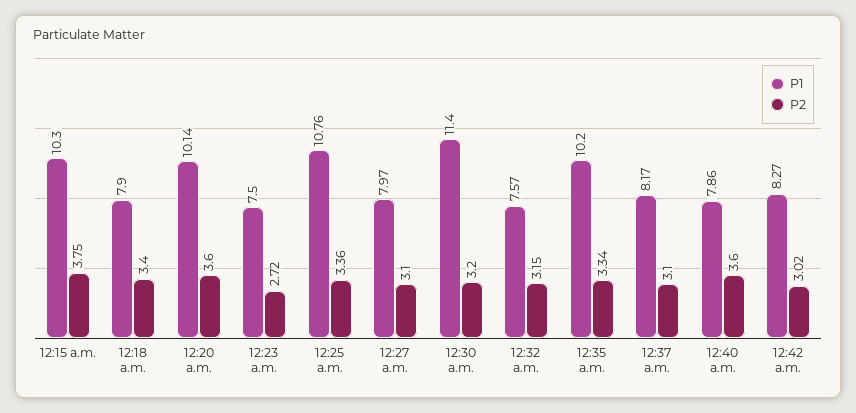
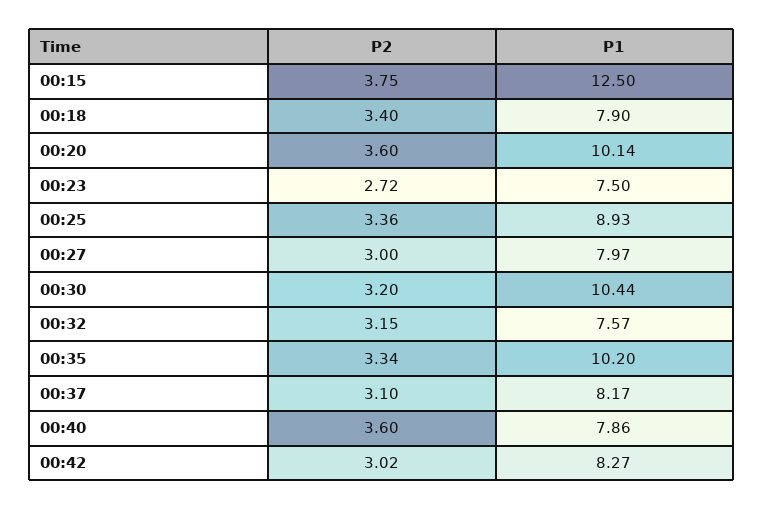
P1, 12:15 a.m.: 10.3 -> 12.5
P1, 12:25 a.m.: 10.76 -> 8.93
P2, 12:27 a.m.: 3.1 -> 3
P1, 12:30 a.m.: 11.4 -> 10.44

